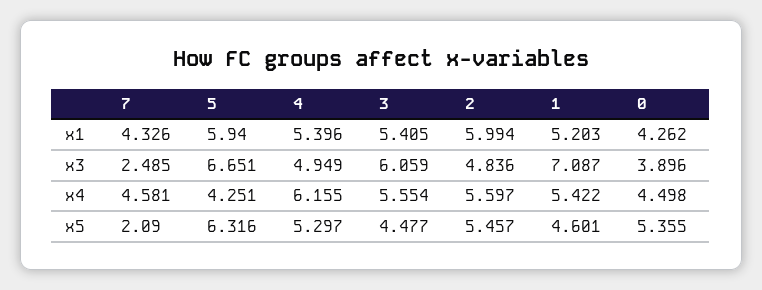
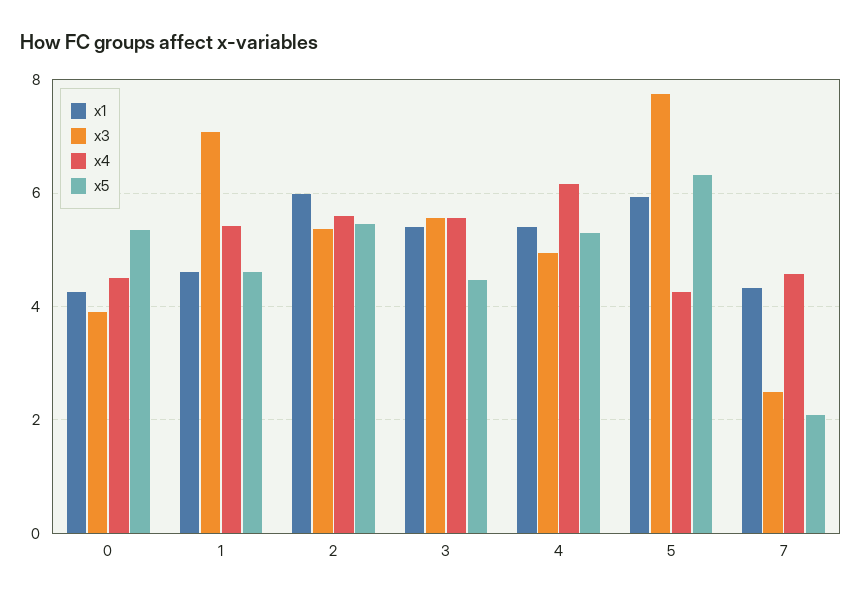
x1, 1: 5.203 -> 4.6
x3, 5: 6.651 -> 7.8
x3, 3: 6.059 -> 5.6
x3, 2: 4.836 -> 5.4

